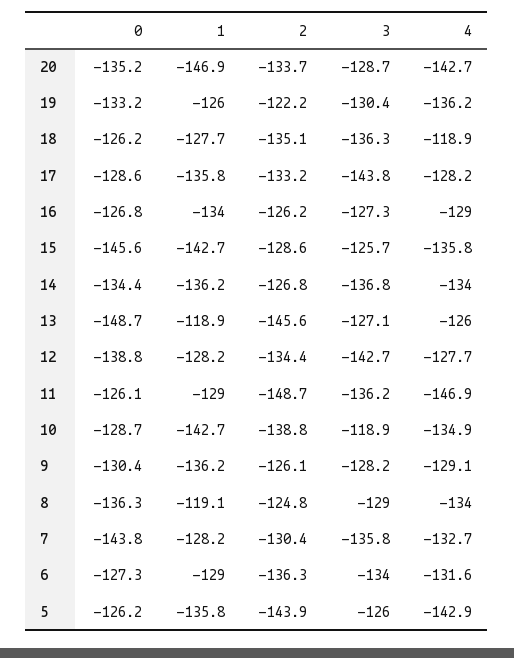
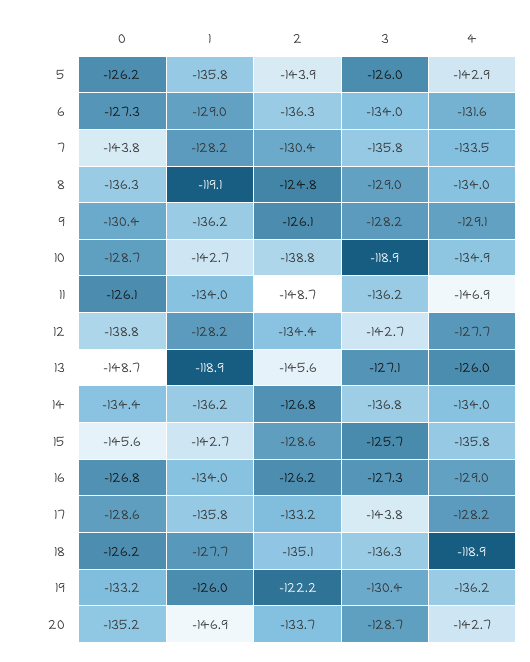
1, 11: -129 -> -134
4, 7: -132.7 -> -133.5

